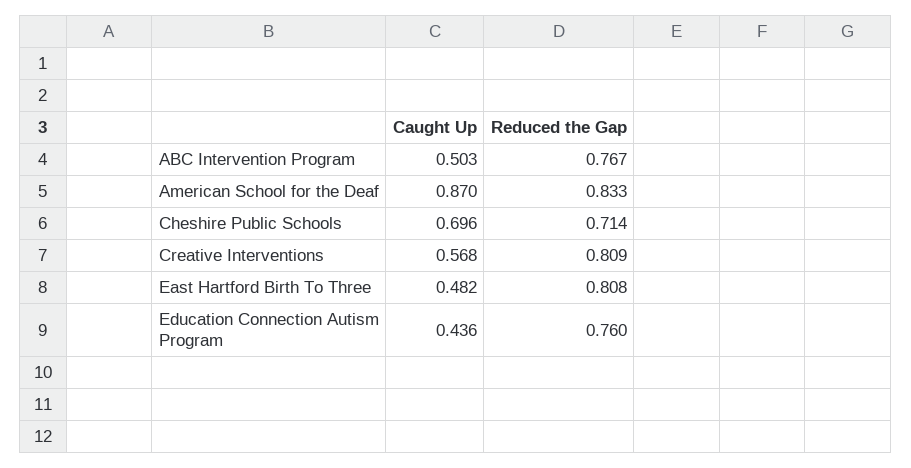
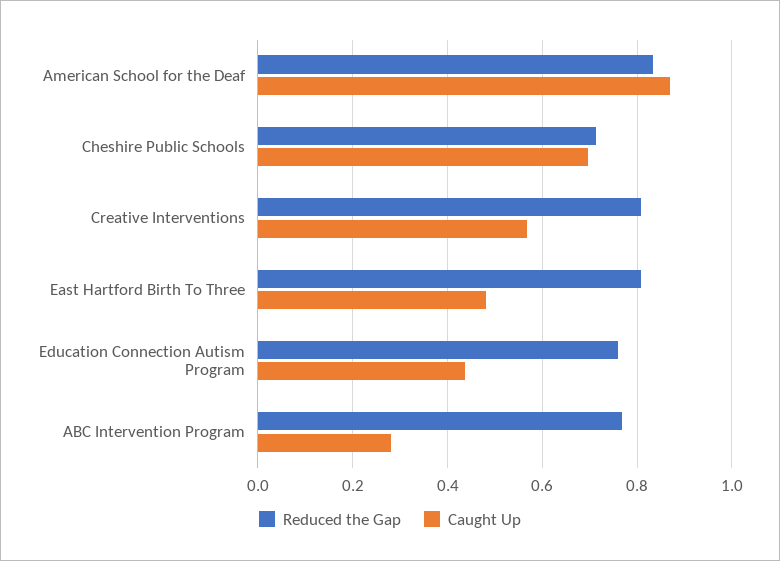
Caught Up, ABC Intervention Program: 0.503 -> 0.28

